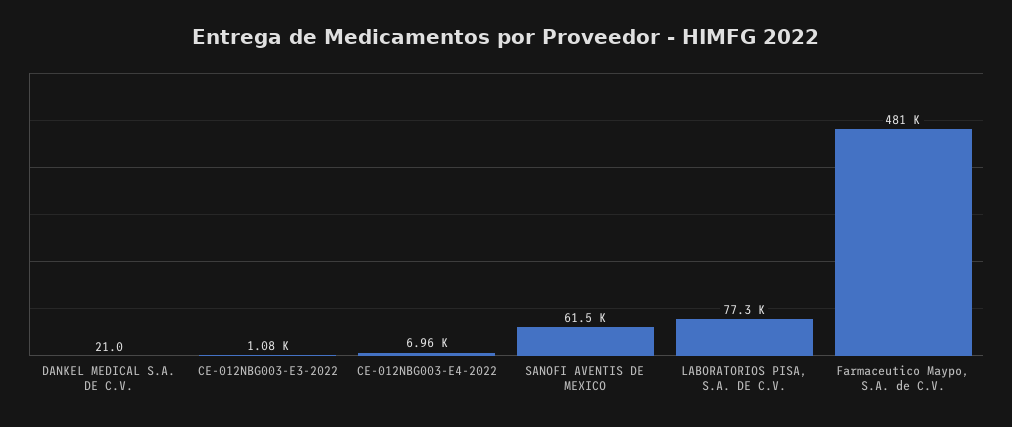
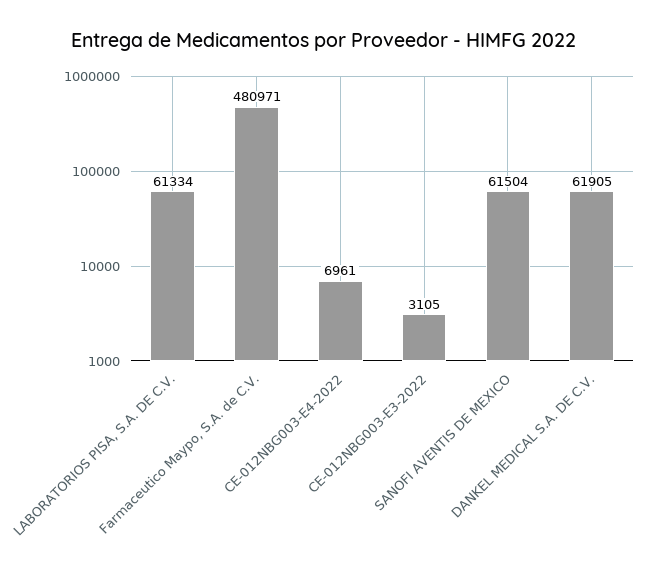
DANKEL MEDICAL S.A. DE C.V.: 21 -> 61905
CE-012NBG003-E3-2022: 1080 -> 3105
LABORATORIOS PISA, S.A. DE C.V.: 77300 -> 61334

